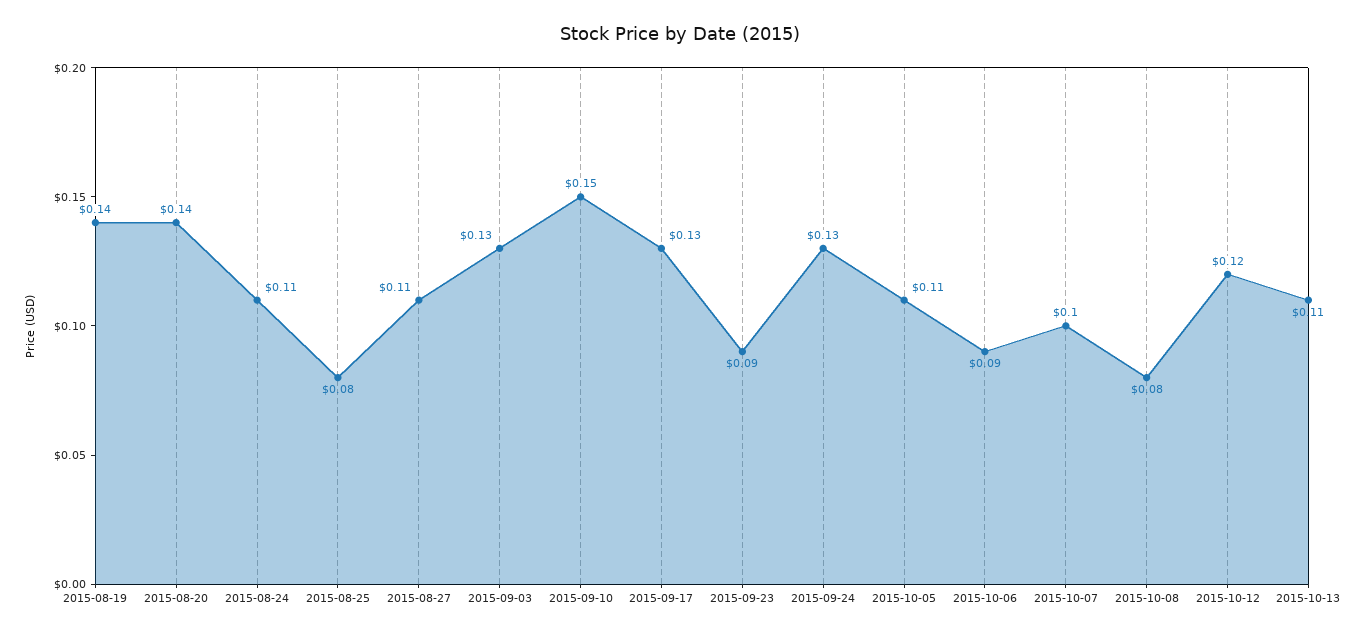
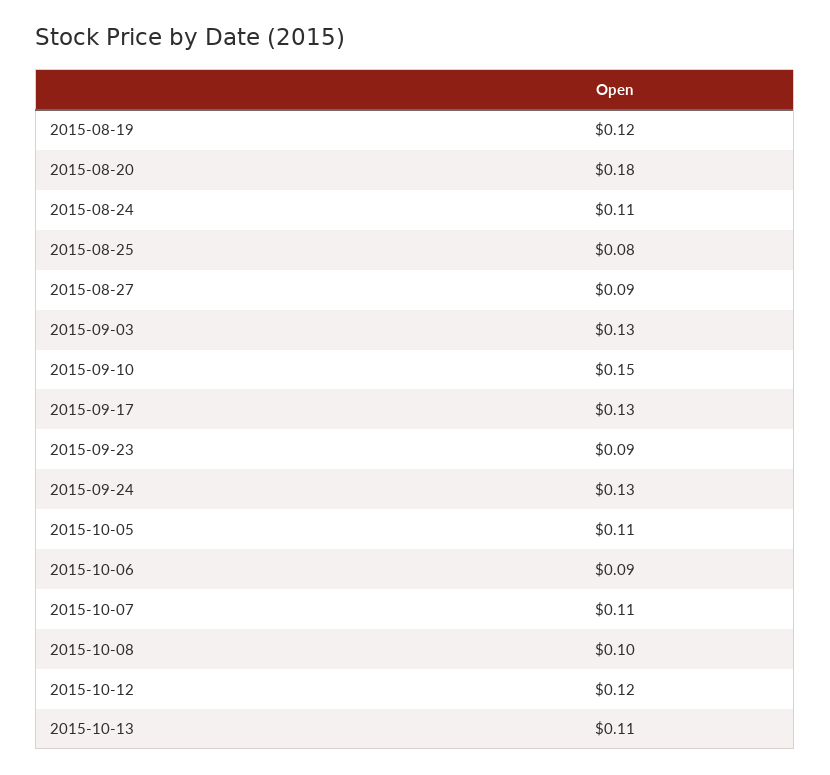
2015-08-19: 0.14 -> 0.12
2015-08-20: 0.14 -> 0.18
2015-08-27: 0.11 -> 0.09
2015-10-07: 0.1 -> 0.11
2015-10-08: 0.08 -> 0.1

